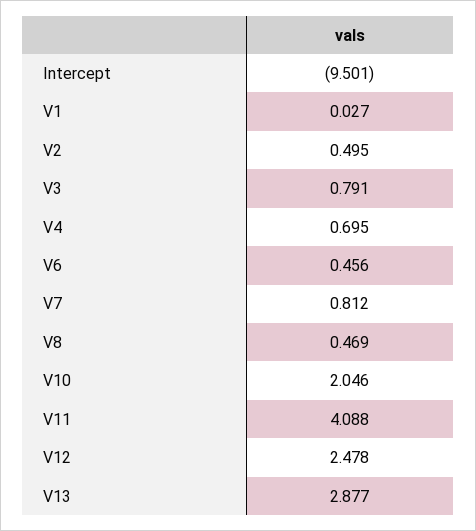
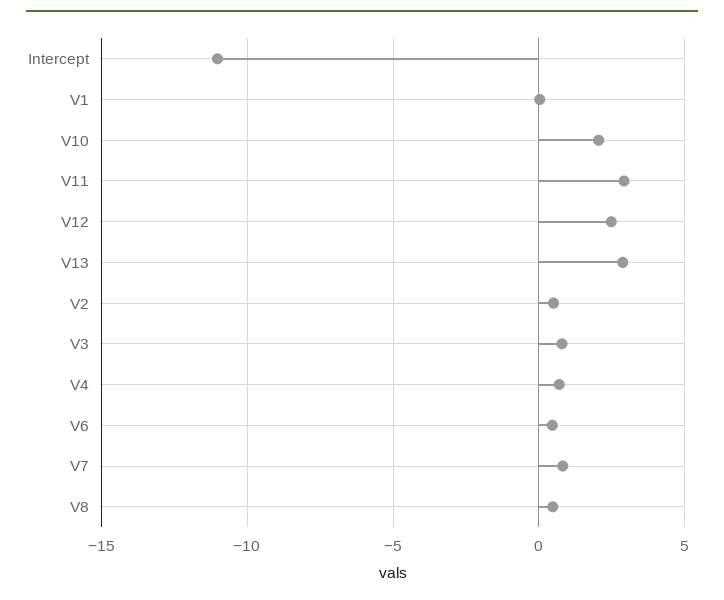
Intercept: -9.501 -> -11
V11: 4.088 -> 3

